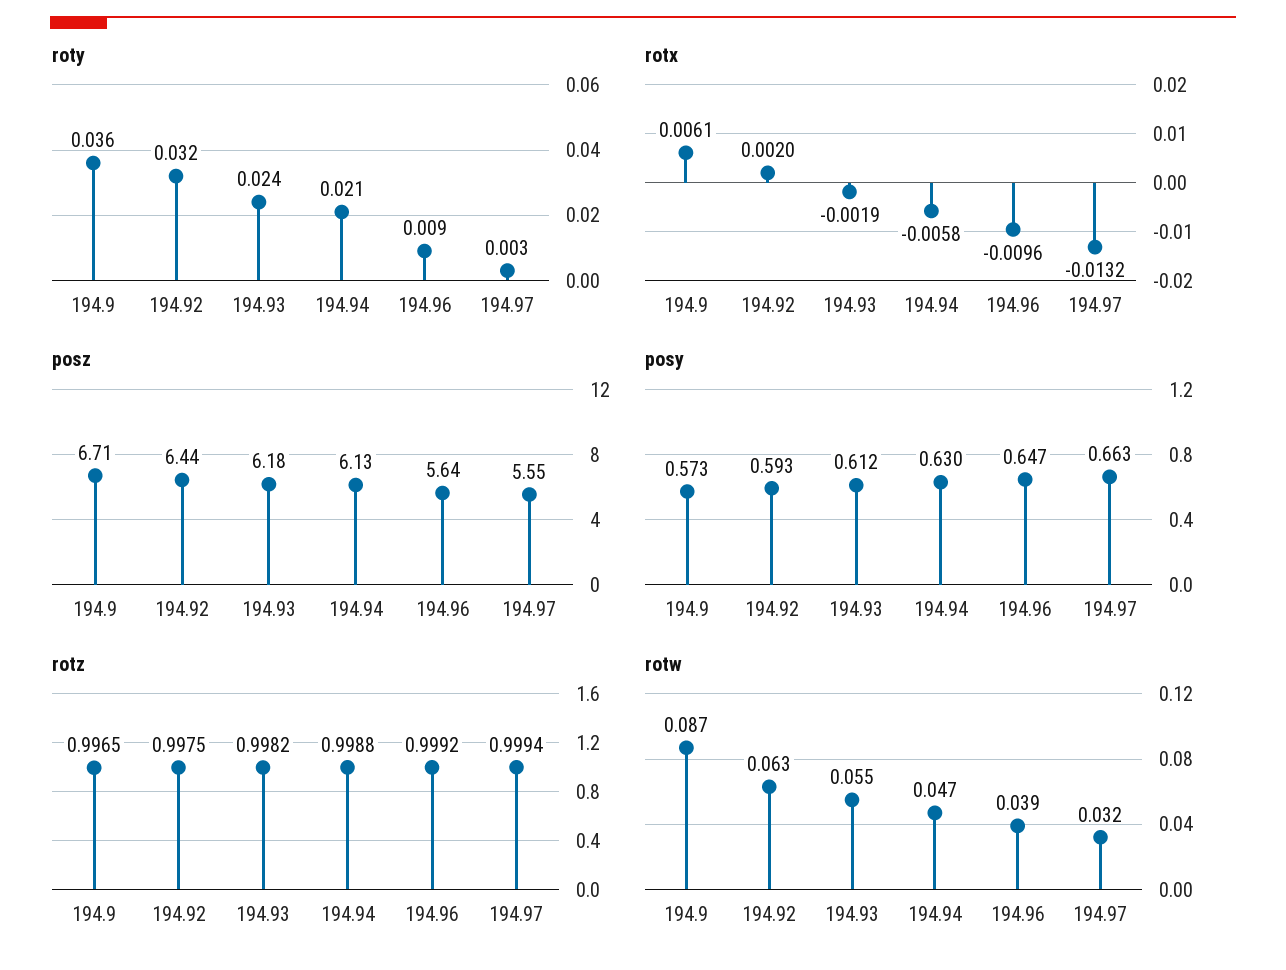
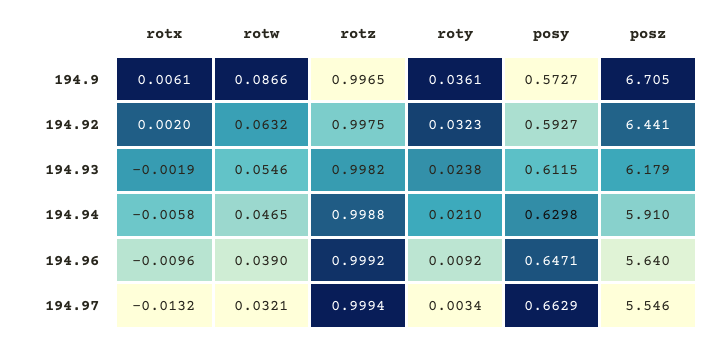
posz, 194.94: 6.13 -> 5.91

